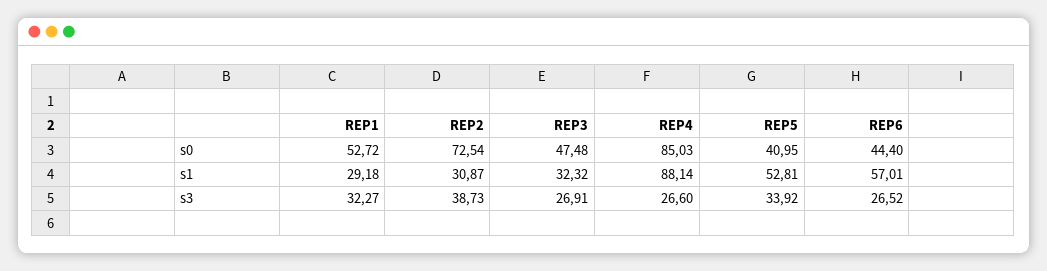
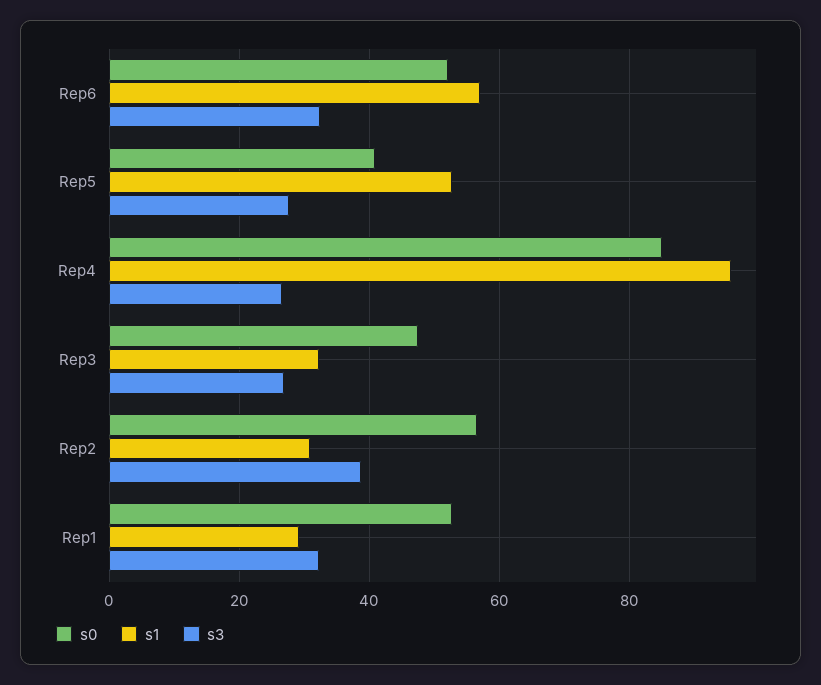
s0, REP2: 72.54 -> 56
s0, REP6: 44.4 -> 52
s1, REP4: 88.14 -> 96
s3, REP5: 33.92 -> 28
s3, REP6: 26.52 -> 32

